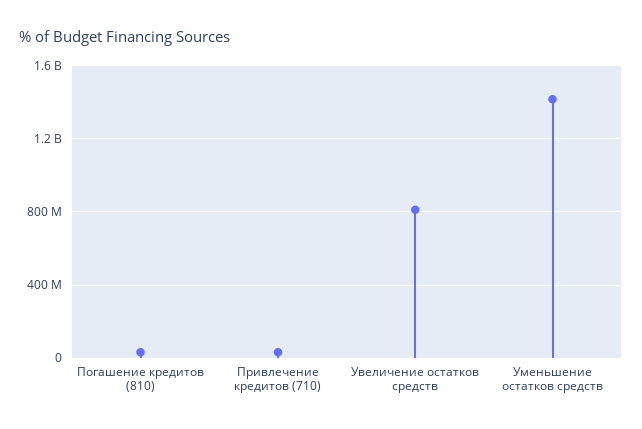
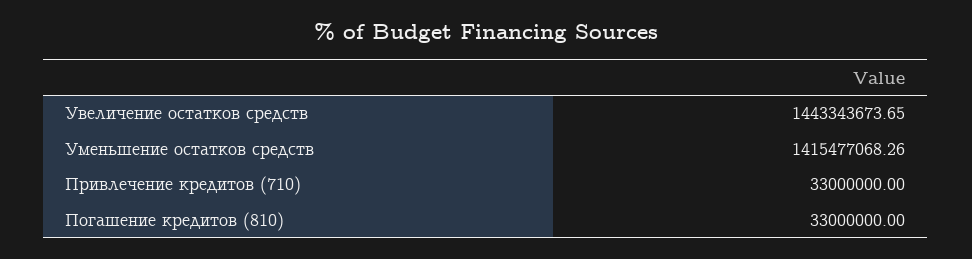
Увеличение остатков средств: 800000000 -> 1443343673.65

